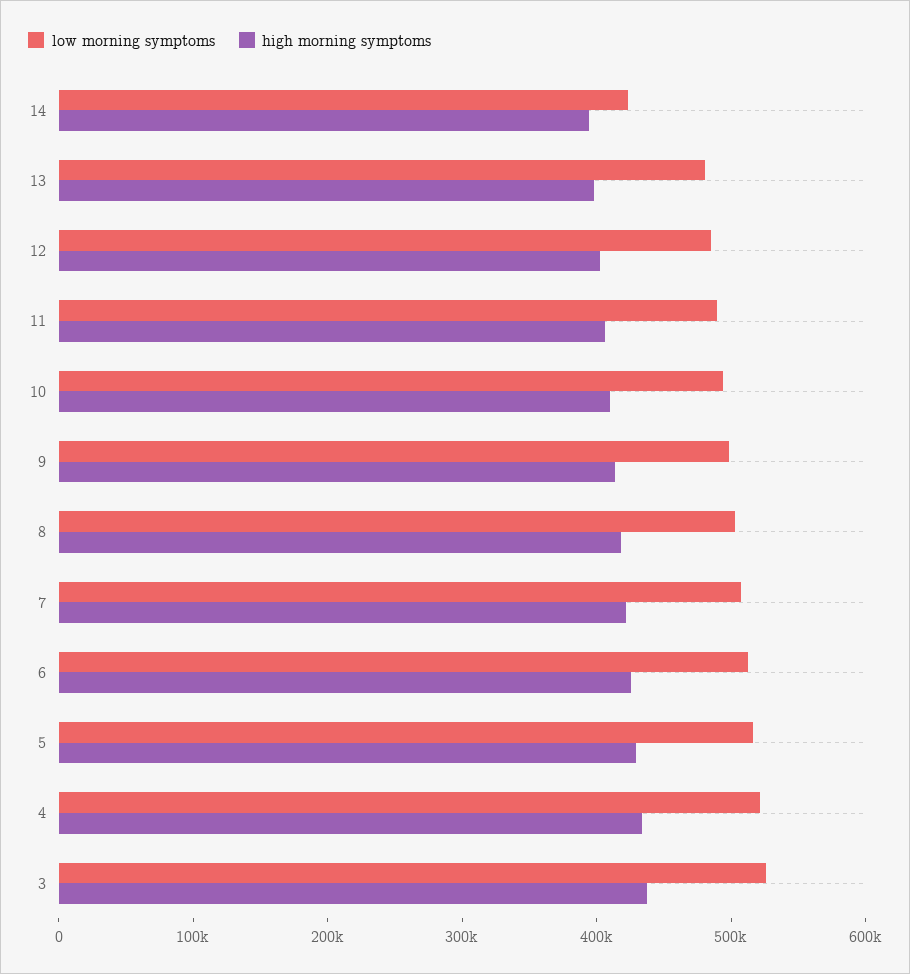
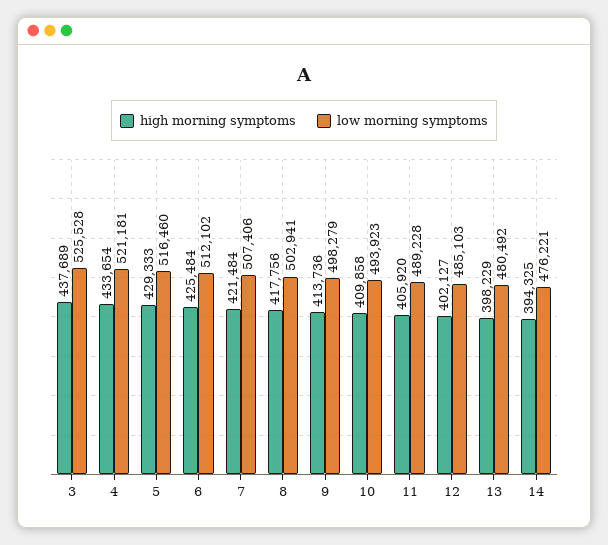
low morning symptoms, 14: 420000 -> 476221

